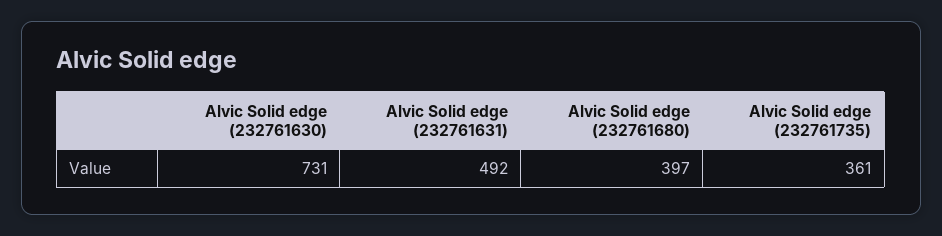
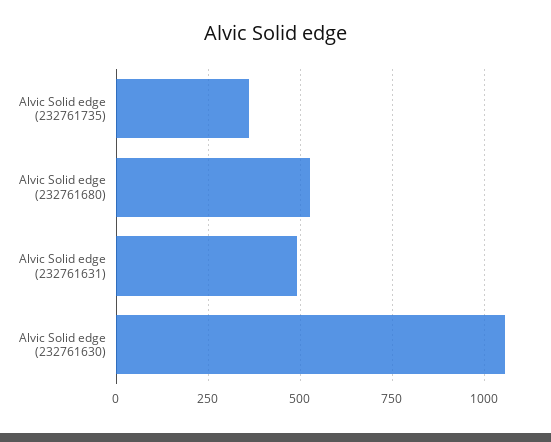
Alvic Solid edge (232761630): 731 -> 1050
Alvic Solid edge (232761680): 397 -> 525

